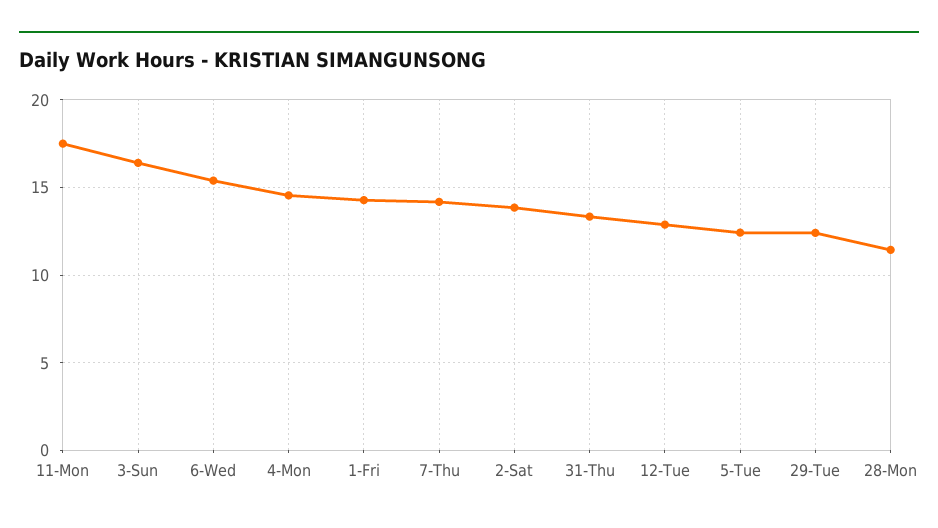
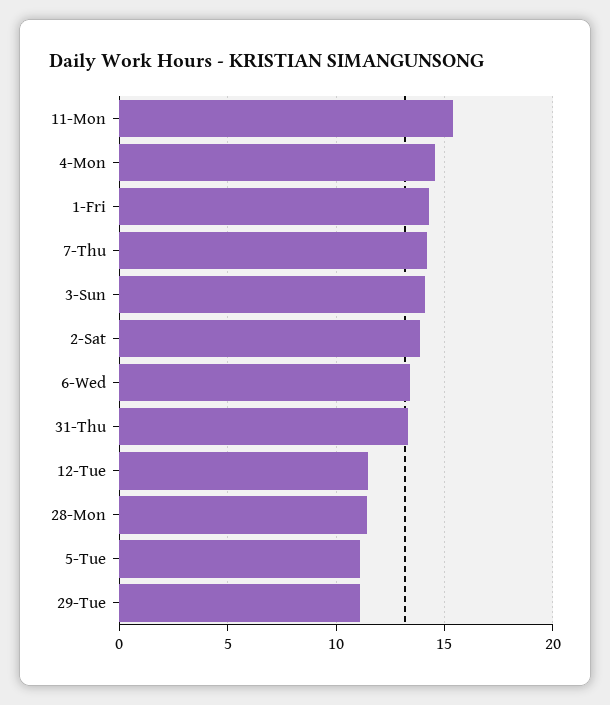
11-Mon: 17.5 -> 15.5
3-Sun: 16.5 -> 14
6-Wed: 15.5 -> 13.5
12-Tue: 13 -> 11.5
5-Tue: 12.5 -> 11
29-Tue: 12.5 -> 11

